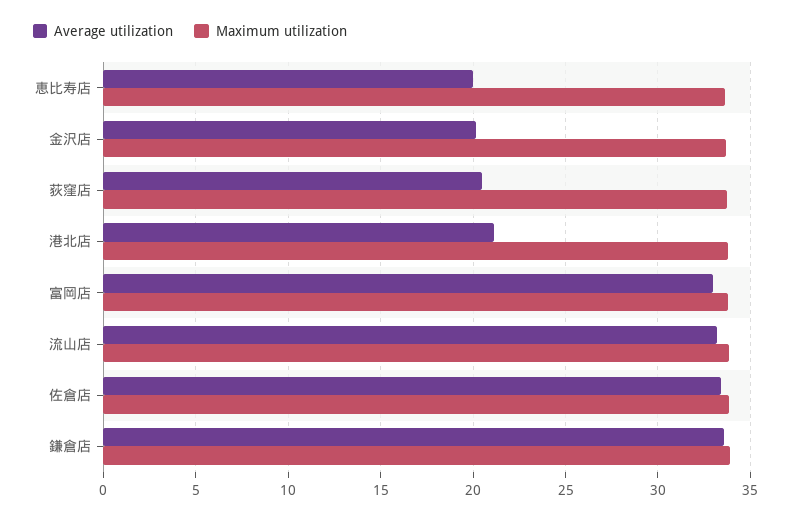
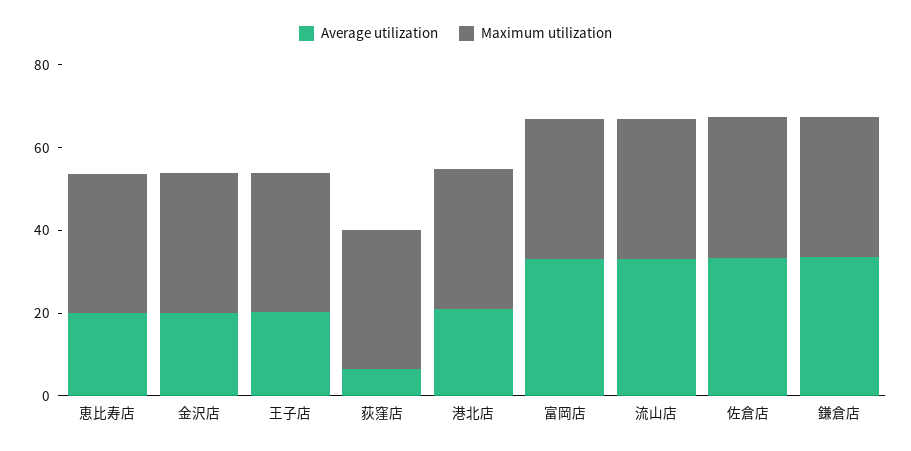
Average utilization, 荻窪店: 20.5 -> 5
Average utilization, 王子店: none -> 20
Maximum utilization, 王子店: none -> 35

